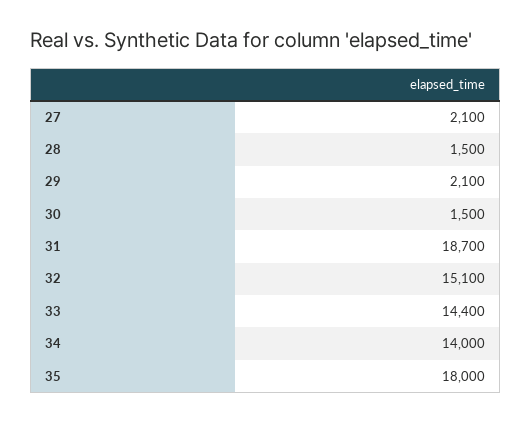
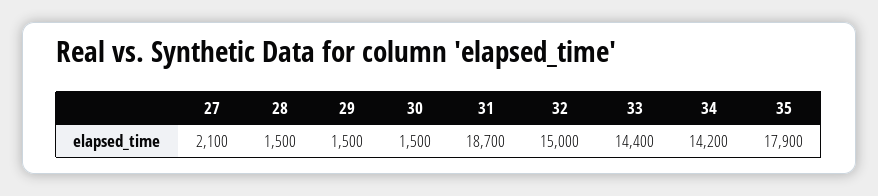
29: 2100 -> 1500
32: 15100 -> 15000
34: 14000 -> 14200
35: 18000 -> 17900

